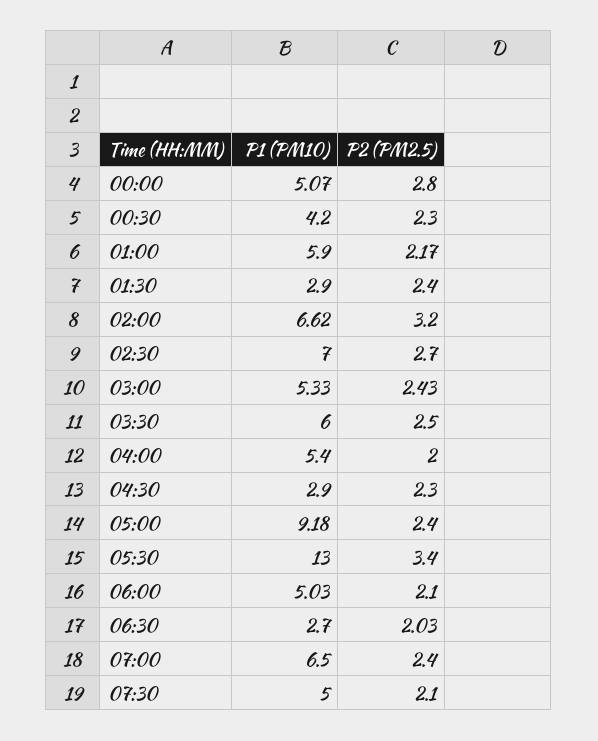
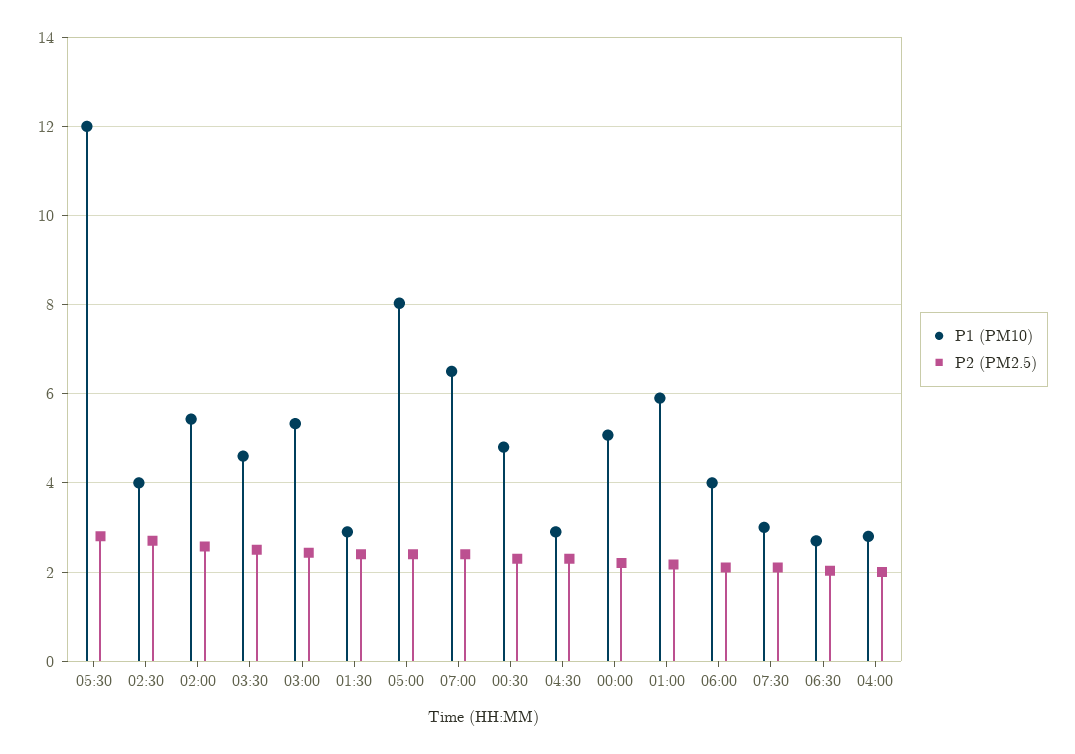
P2 (PM2.5), 00:00: 2.8 -> 2.2
P1 (PM10), 00:30: 4.2 -> 4.8
P1 (PM10), 02:00: 6.62 -> 5.4
P2 (PM2.5), 02:00: 3.2 -> 2.6
P1 (PM10), 02:30: 7 -> 4
P1 (PM10), 03:30: 6 -> 4.6
P1 (PM10), 04:00: 5.4 -> 2.8
P1 (PM10), 05:00: 9.18 -> 8
P1 (PM10), 05:30: 13 -> 12
P2 (PM2.5), 05:30: 3.4 -> 2.8
P1 (PM10), 06:00: 5.03 -> 4
P1 (PM10), 07:30: 5 -> 3

